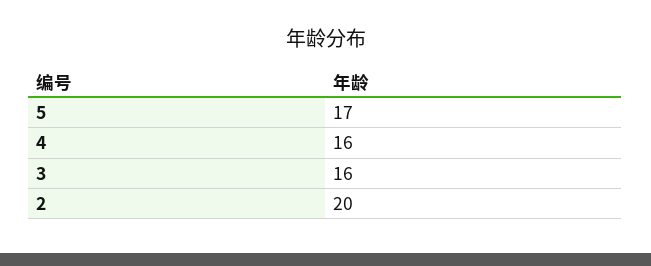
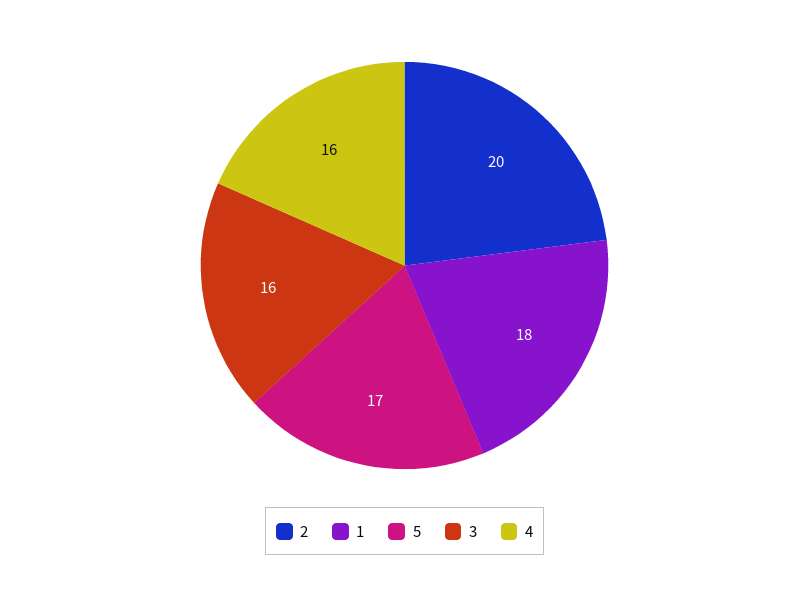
1: none -> 18

